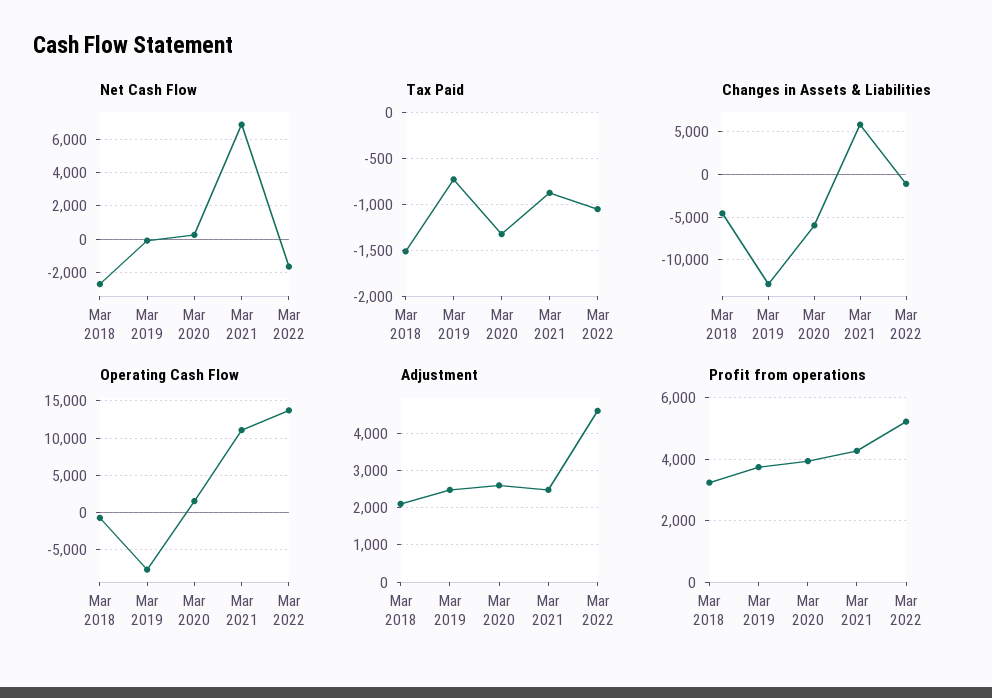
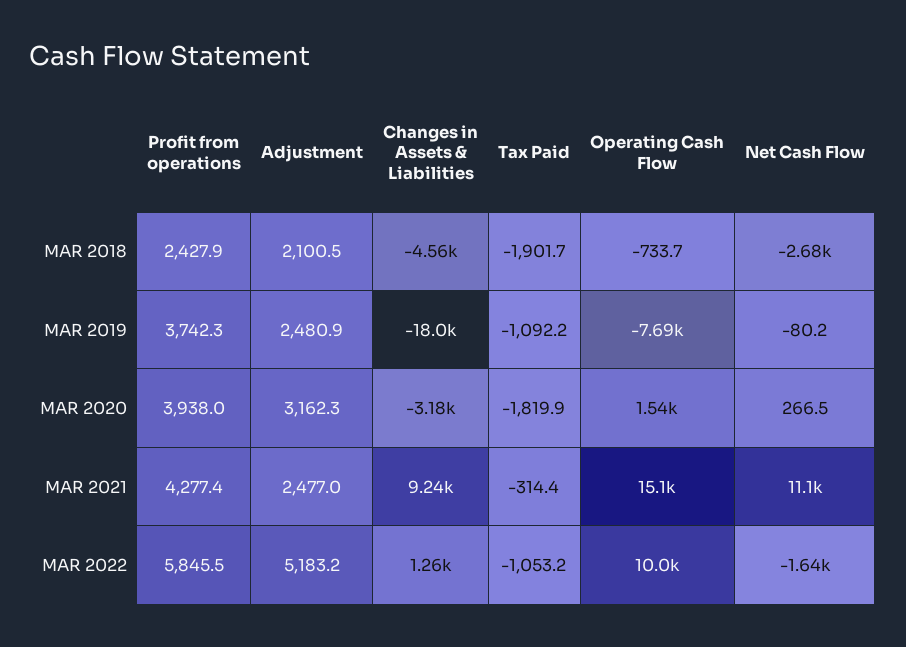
Net Cash Flow, Mar 2021: 7000 -> 11100
Tax Paid, Mar 2018: -1500 -> -1901.7
Tax Paid, Mar 2019: -700 -> -1092.2
Tax Paid, Mar 2020: -1300 -> -1819.9
Tax Paid, Mar 2021: -900 -> -314.4
Changes in Assets & Liabilities, Mar 2019: -13000 -> -18000
Changes in Assets & Liabilities, Mar 2020: -6000 -> -3180
Changes in Assets & Liabilities, Mar 2021: 6000 -> 9240
Changes in Assets & Liabilities, Mar 2022: -1000 -> 1260
Operating Cash Flow, Mar 2021: 11000 -> 15100
Operating Cash Flow, Mar 2022: 14000 -> 10000
Adjustment, Mar 2020: 2600 -> 3162.3
Adjustment, Mar 2022: 4600 -> 5183.2
Profit from operations, Mar 2018: 3200 -> 2427.9
Profit from operations, Mar 2022: 5200 -> 5845.5

